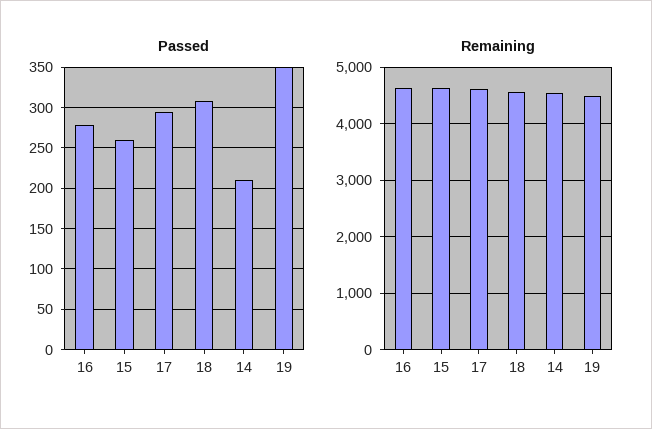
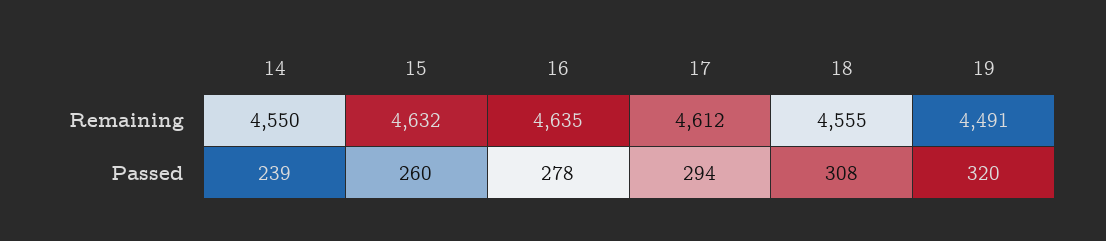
Passed, 14: 210 -> 239
Passed, 19: 350 -> 320

